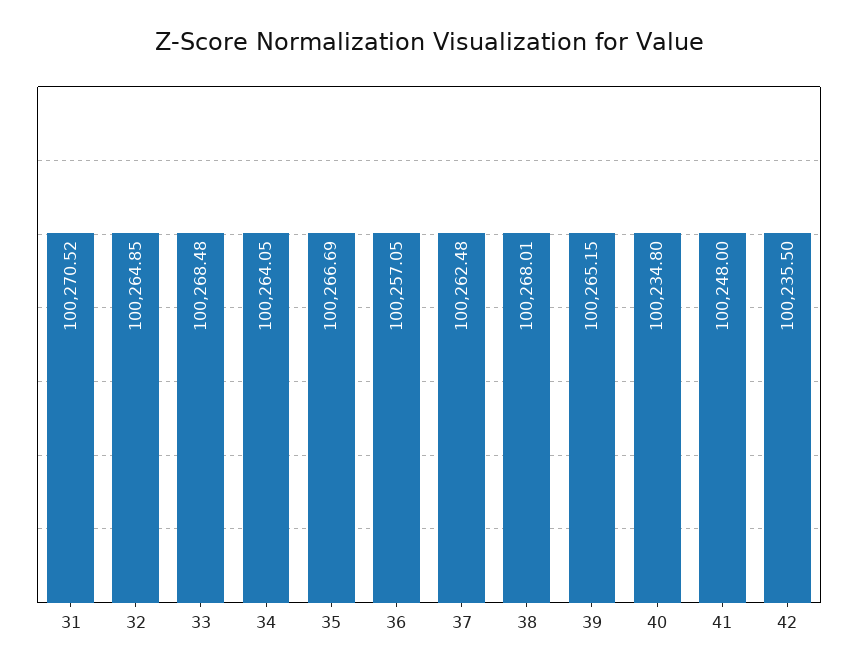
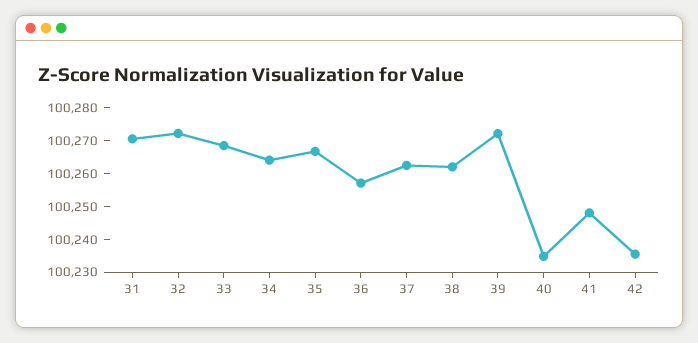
32: 100264.85 -> 100272.5
38: 100268.01 -> 100262.5
39: 100265.15 -> 100272.5

